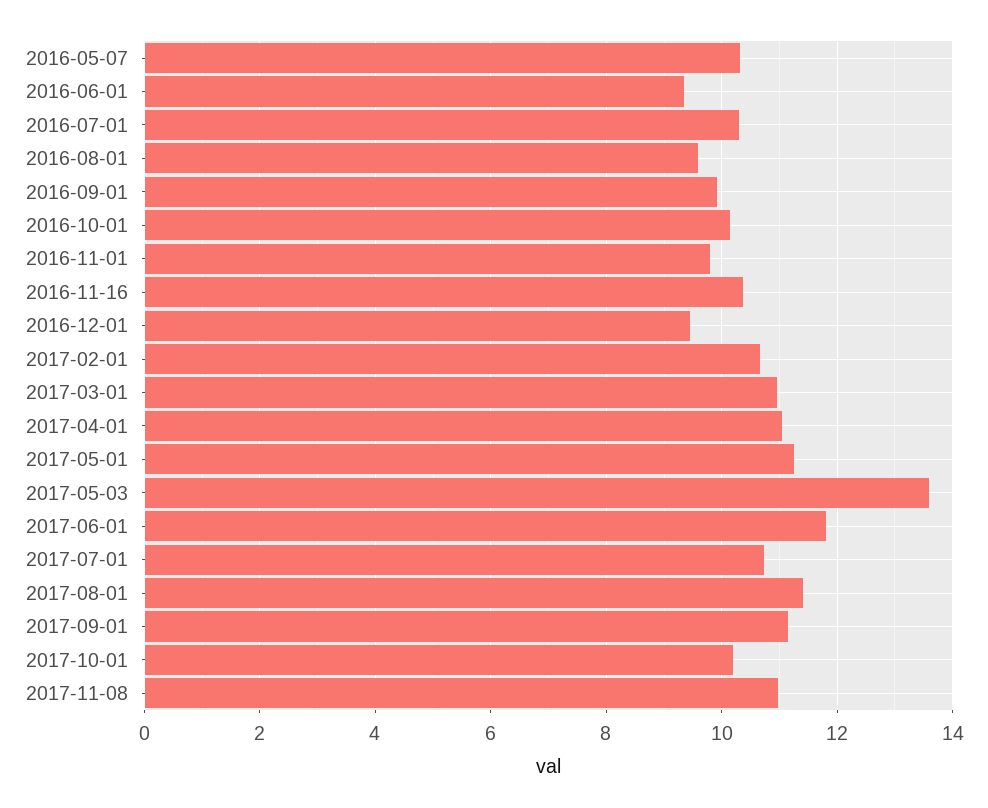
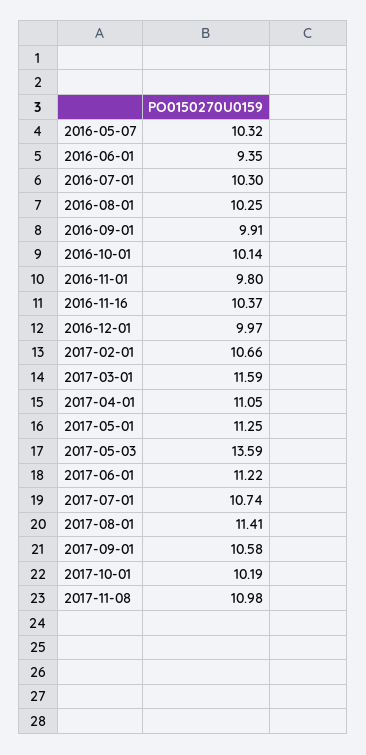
2016-08-01: 9.6 -> 10.25
2016-12-01: 9.4 -> 9.97
2017-03-01: 11 -> 11.59
2017-06-01: 11.8 -> 11.22
2017-09-01: 11.2 -> 10.58

